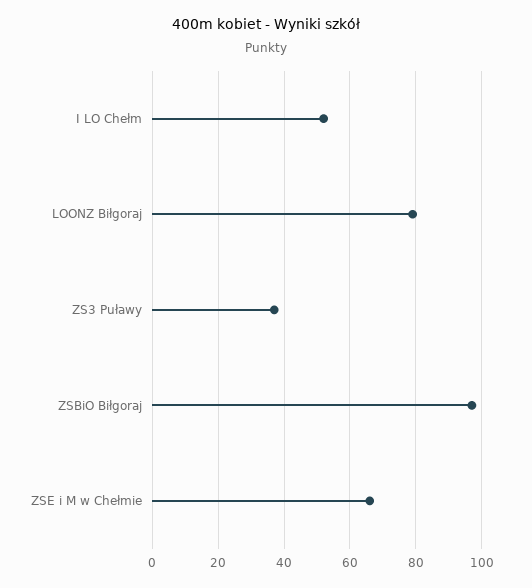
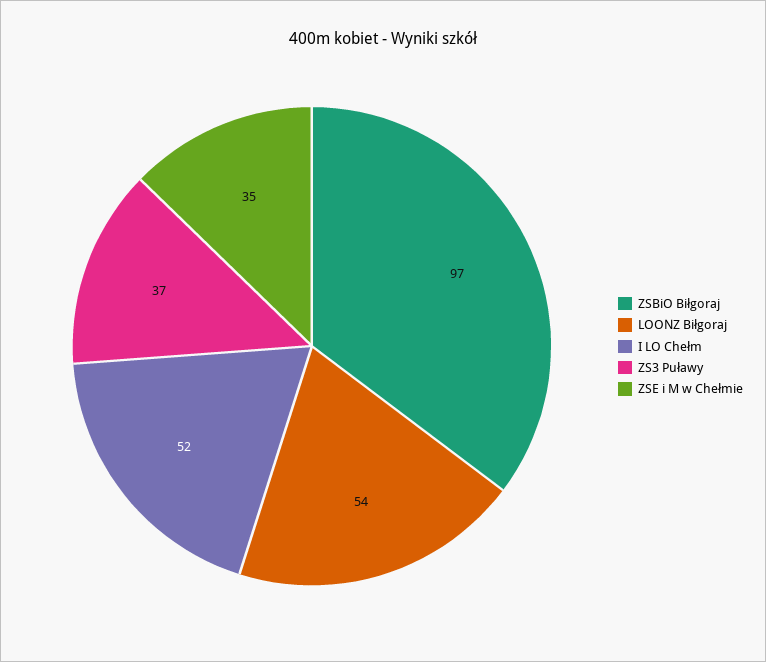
LOONZ Biłgoraj: 80 -> 54
ZSE i M w Chełmie: 65 -> 35

